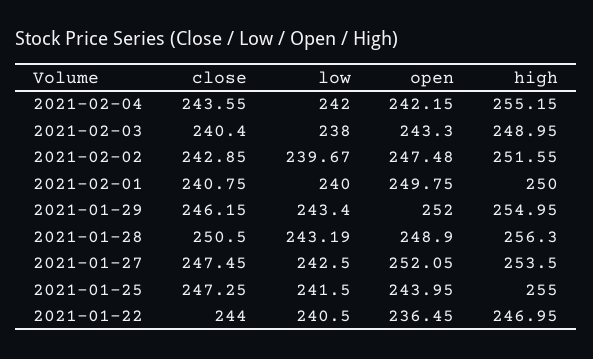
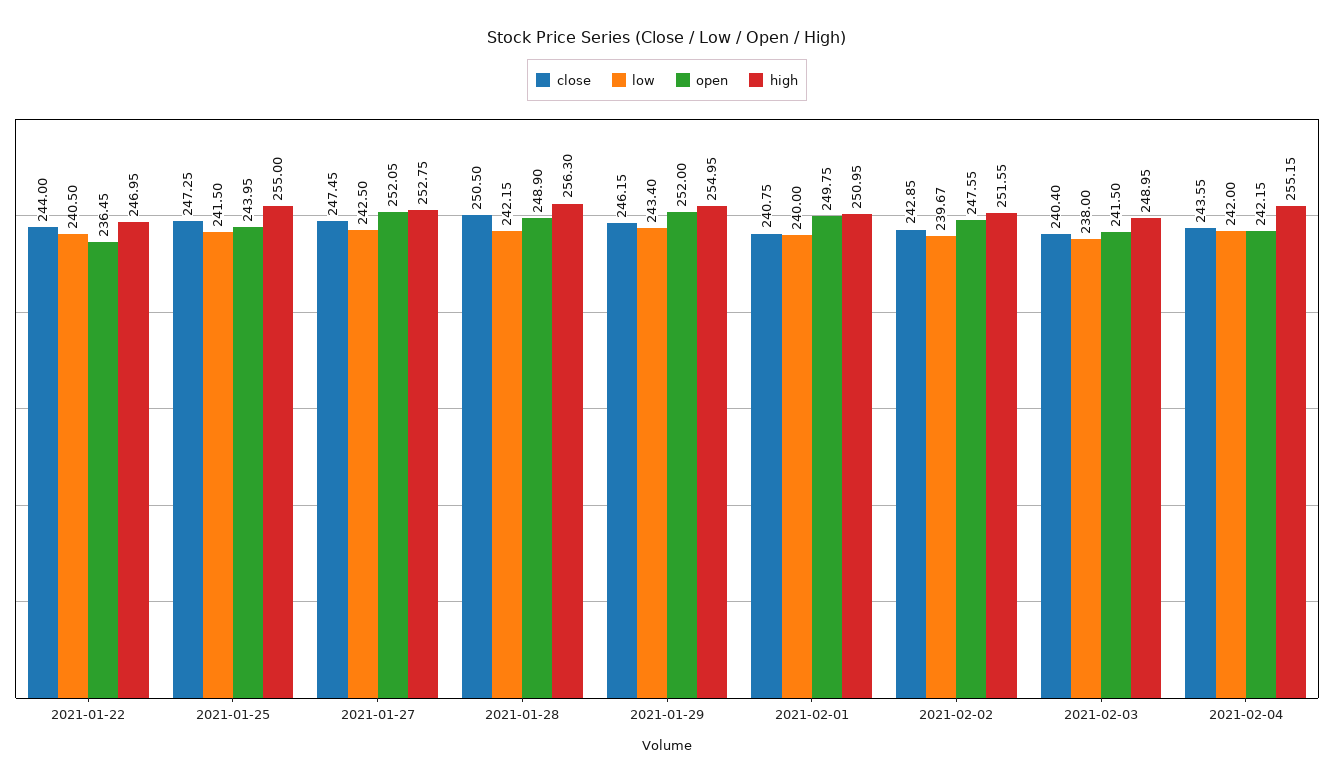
open, 2021-02-03: 243.3 -> 241.5
open, 2021-02-02: 247.48 -> 247.55
high, 2021-02-01: 250 -> 250.95
low, 2021-01-28: 243.19 -> 242.15
high, 2021-01-27: 253.5 -> 252.75

